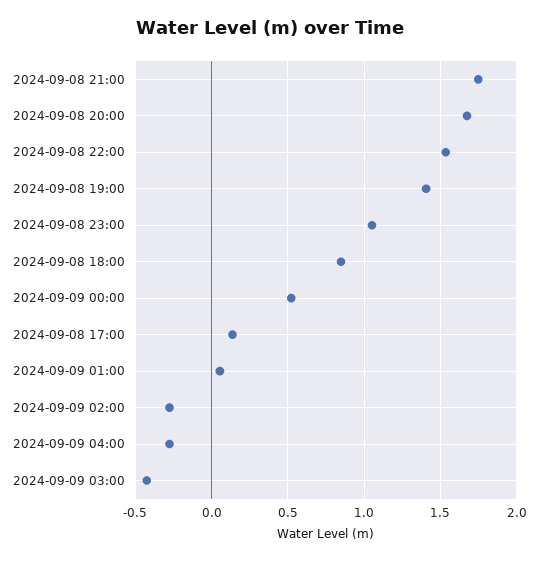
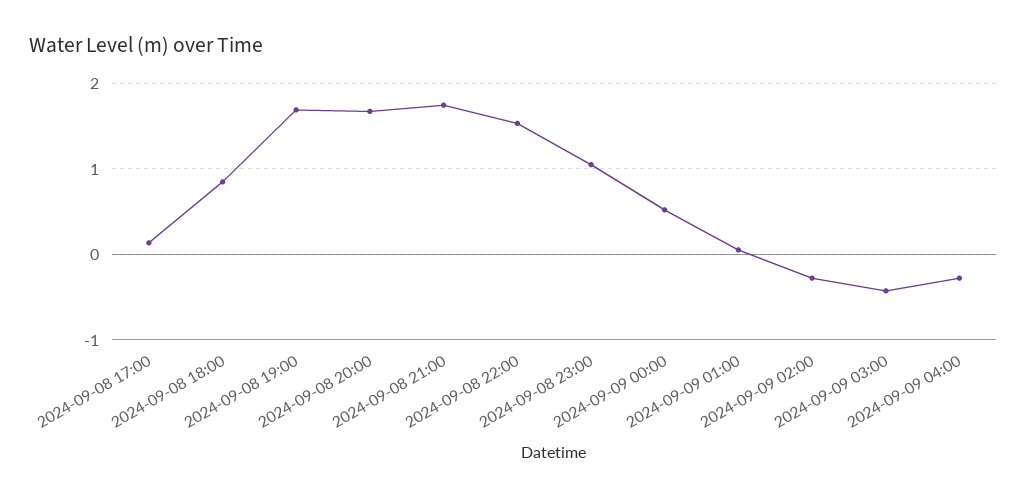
2024-09-08 19:00: 1.4 -> 1.7

